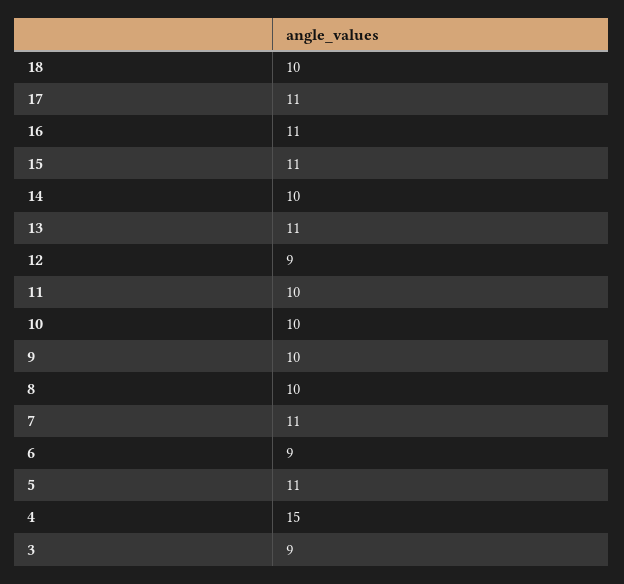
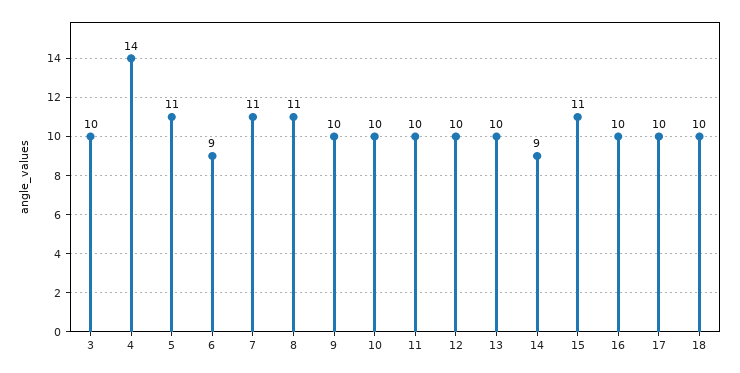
17: 11 -> 10
16: 11 -> 10
14: 10 -> 9
13: 11 -> 10
12: 9 -> 10
8: 10 -> 11
4: 15 -> 14
3: 9 -> 10

